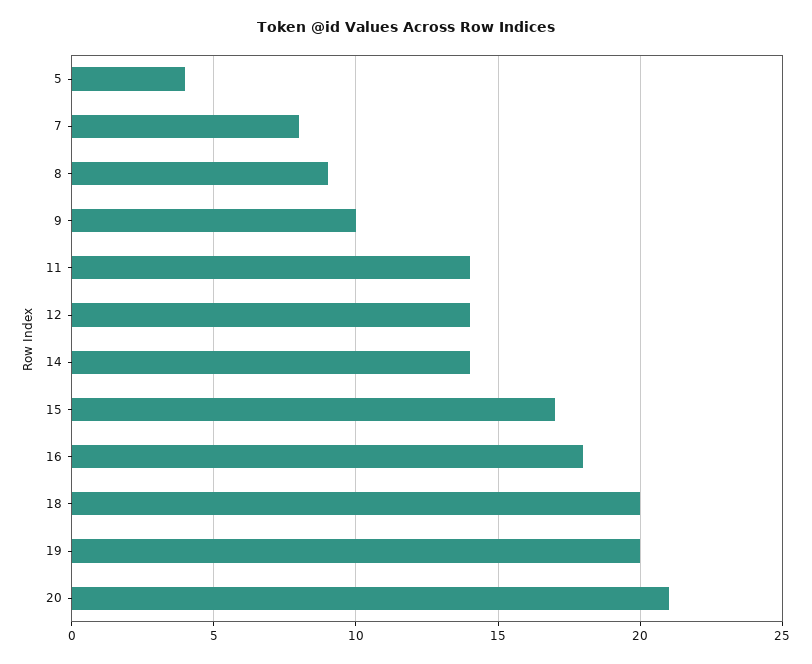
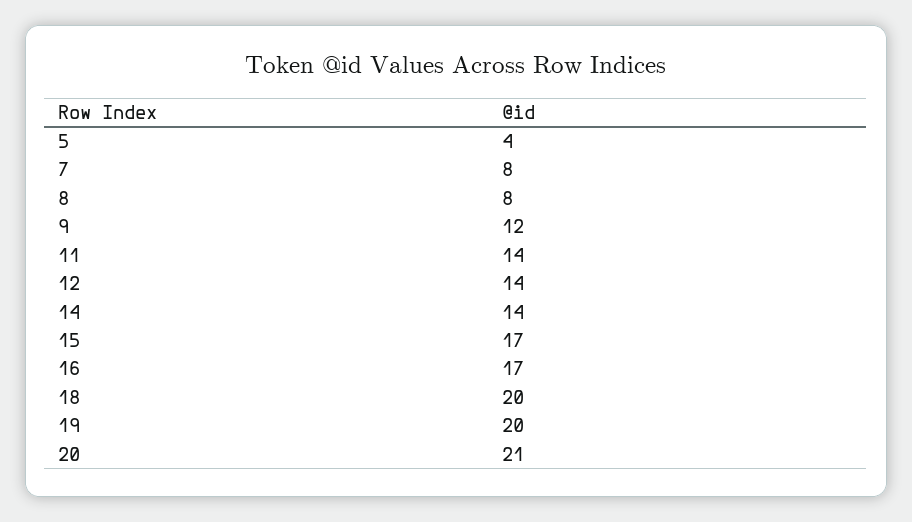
8: 9 -> 8
9: 10 -> 12
16: 18 -> 17

